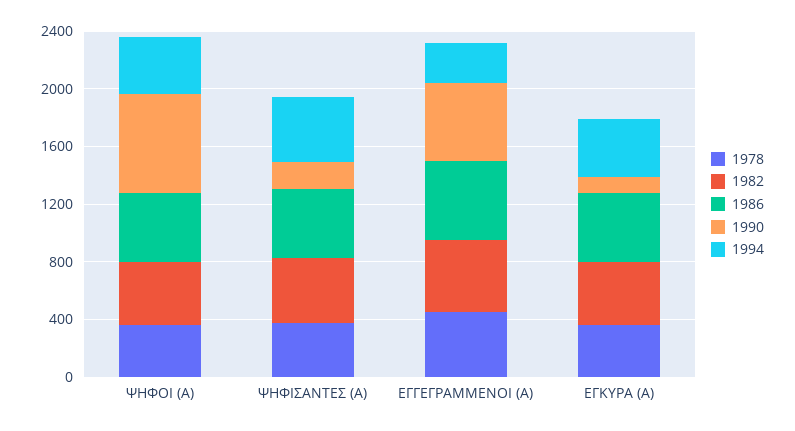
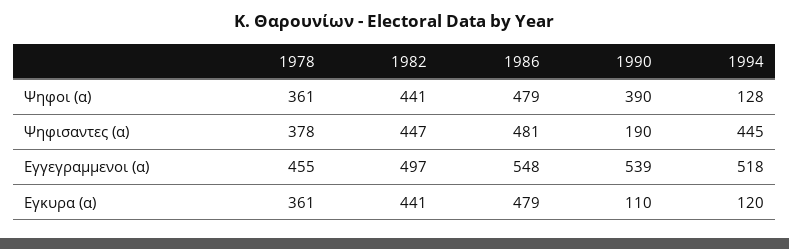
1990, ΨΗΦΟΙ (Α): 700 -> 390
1994, ΨΗΦΟΙ (Α): 400 -> 128
1994, ΕΓΓΕΓΡΑΜΜΕΝΟΙ (Α): 300 -> 518
1994, ΕΓΚΥΡΑ (Α): 400 -> 120

